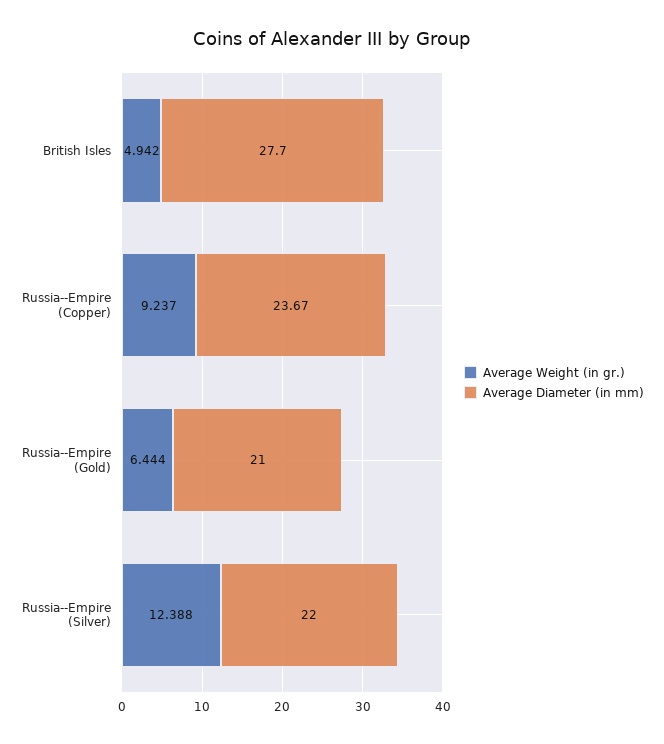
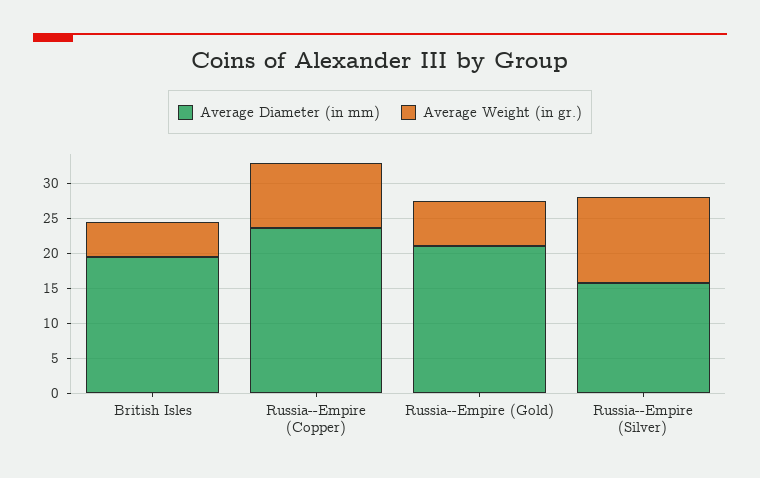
Average Diameter (in mm), British Isles: 27.7 -> 20
Average Diameter (in mm), Russia--Empire (Silver): 22 -> 15

